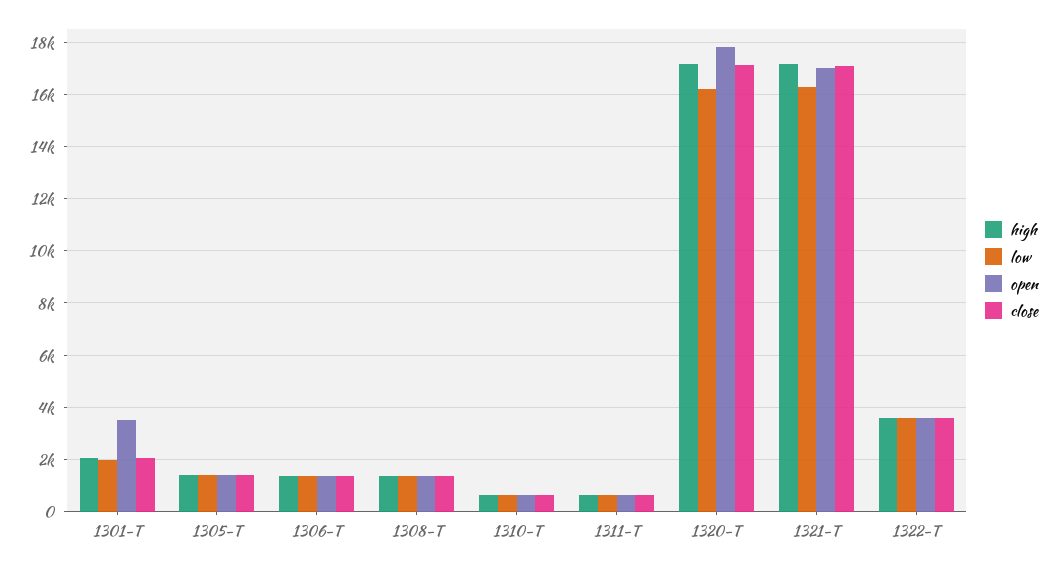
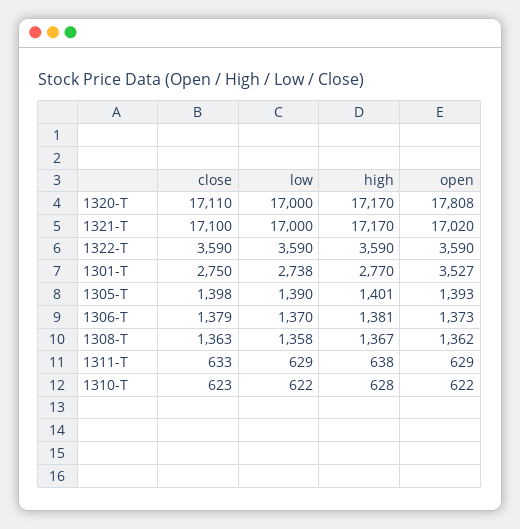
high, 1301-T: 2000 -> 2770
low, 1301-T: 2000 -> 2738
close, 1301-T: 2000 -> 2750
low, 1320-T: 16250 -> 17000
low, 1321-T: 16250 -> 17000

